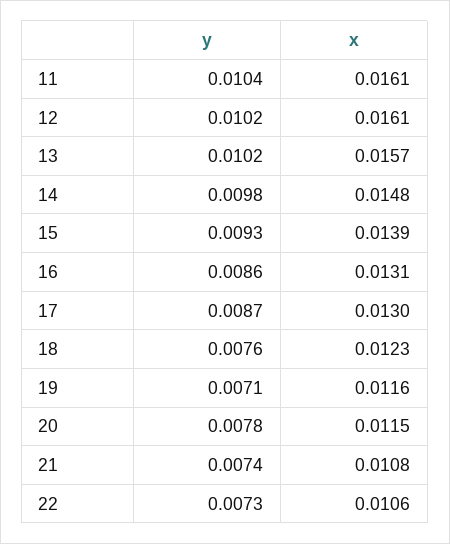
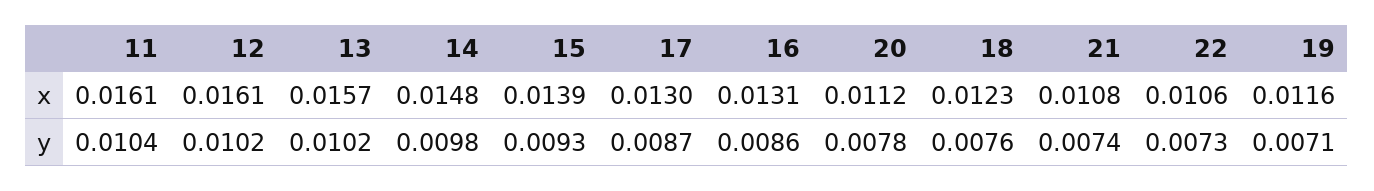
x, 20: 0.0115 -> 0.0112

